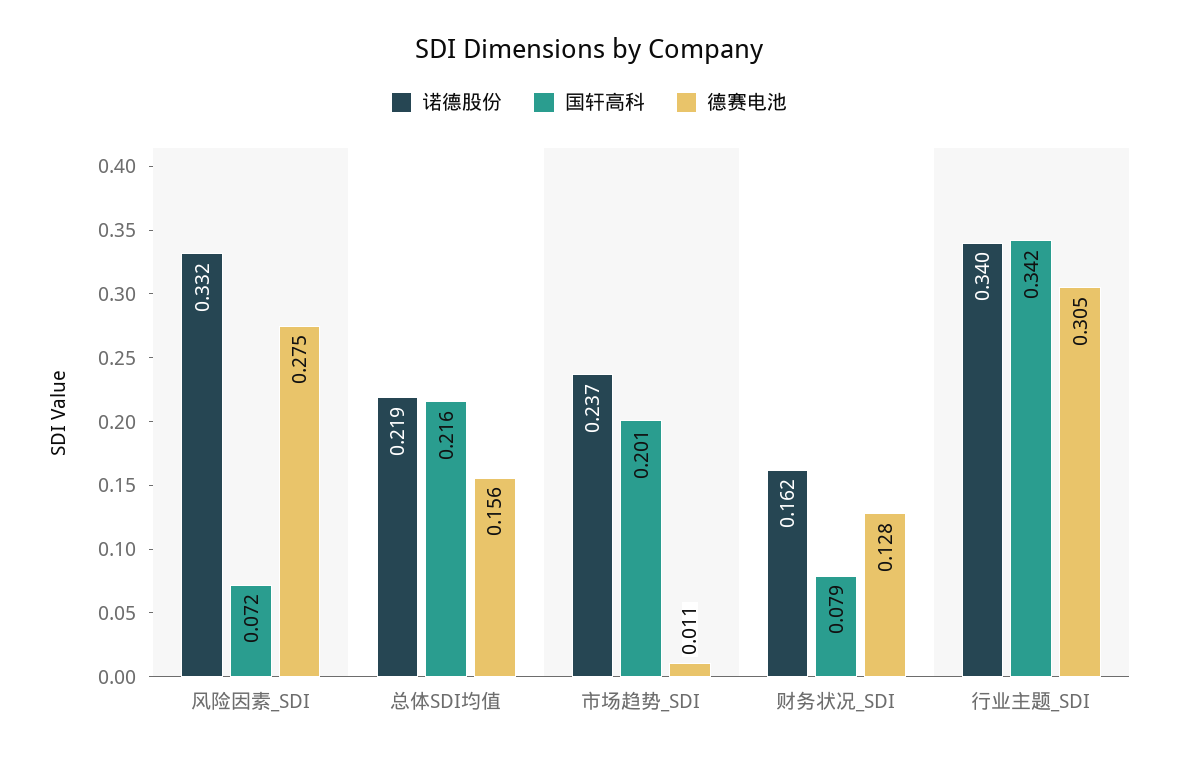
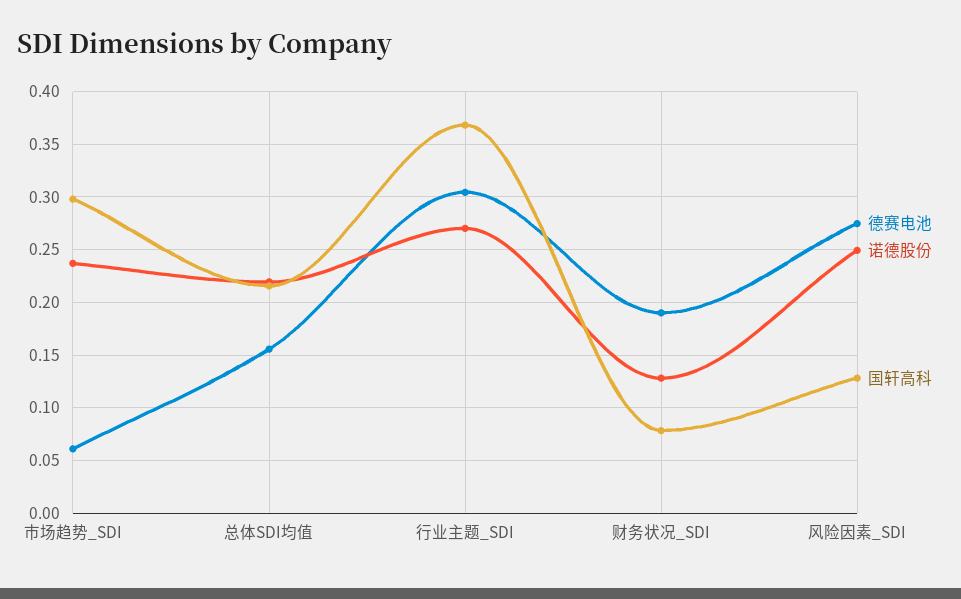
诺德股份, 风险因素_SDI: 0.332 -> 0.25
国轩高科, 风险因素_SDI: 0.072 -> 0.13
国轩高科, 市场趋势_SDI: 0.201 -> 0.3
德赛电池, 市场趋势_SDI: 0.011 -> 0.06
诺德股份, 财务状况_SDI: 0.162 -> 0.13
德赛电池, 财务状况_SDI: 0.128 -> 0.19
诺德股份, 行业主题_SDI: 0.34 -> 0.27
国轩高科, 行业主题_SDI: 0.342 -> 0.37

